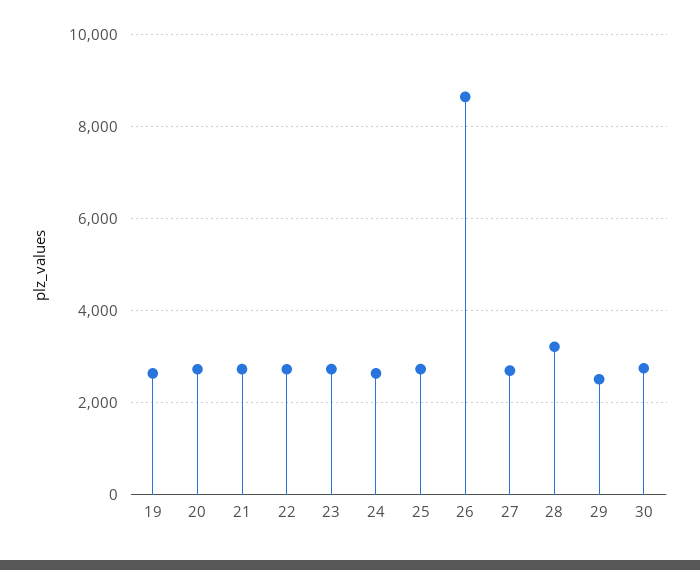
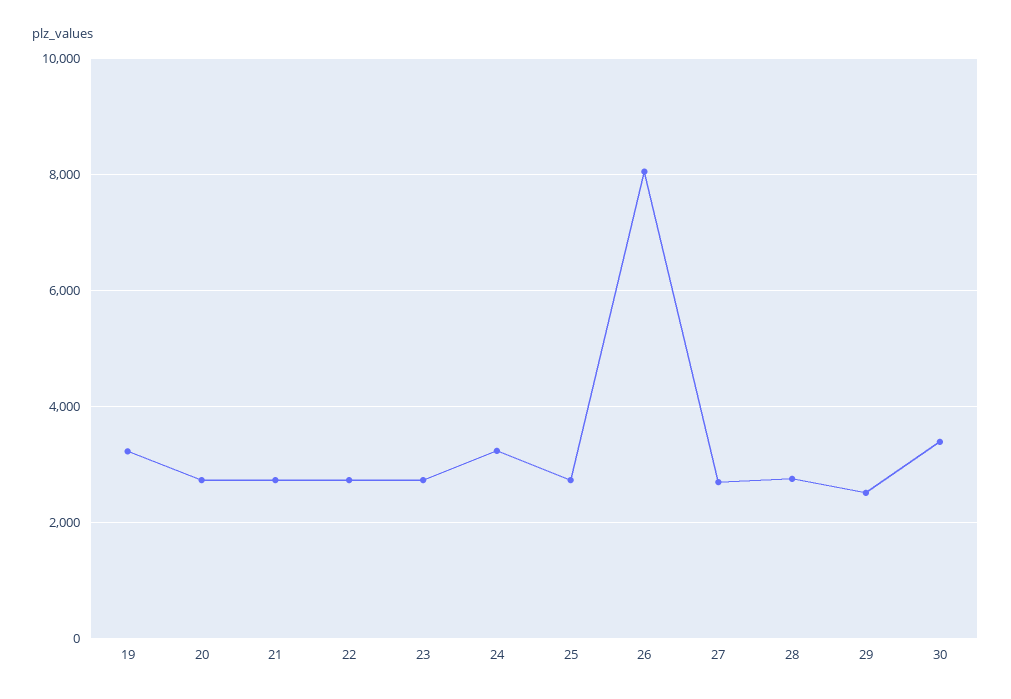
19: 2600 -> 3200
24: 2600 -> 3200
26: 8600 -> 8000
28: 3200 -> 2800
30: 2800 -> 3400

